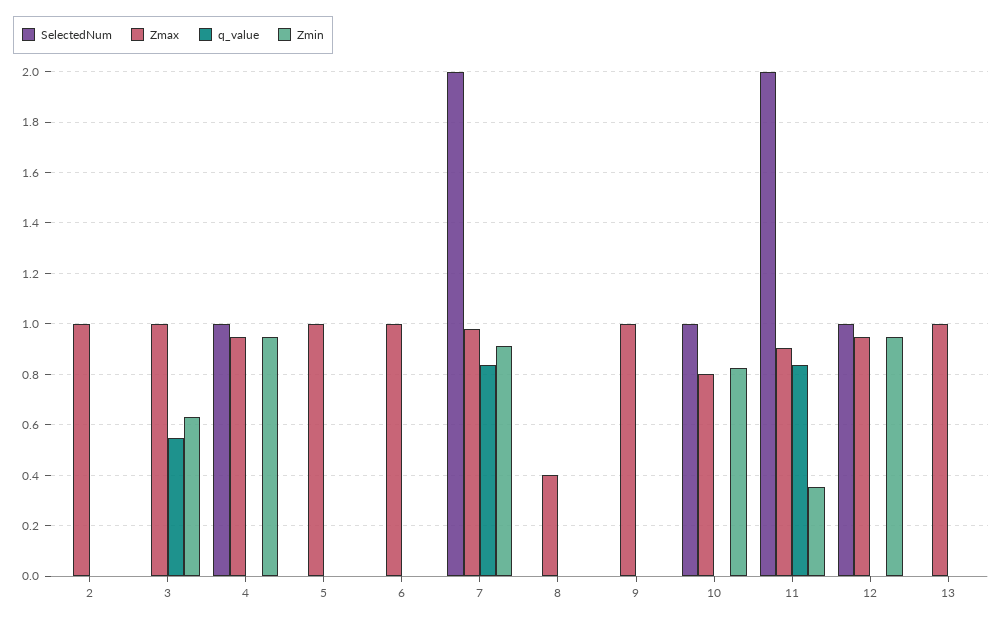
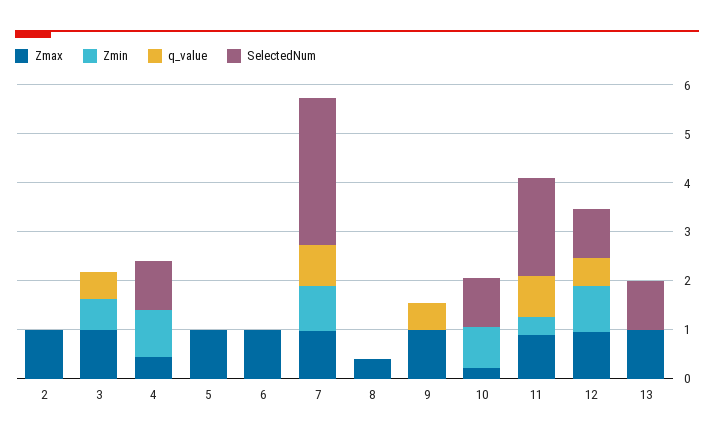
Zmax, 4: 0.95 -> 0.4
SelectedNum, 7: 2 -> 3
q_value, 9: 0 -> 0.6
Zmax, 10: 0.8 -> 0.2
q_value, 12: 0 -> 0.6
SelectedNum, 13: 0 -> 1

